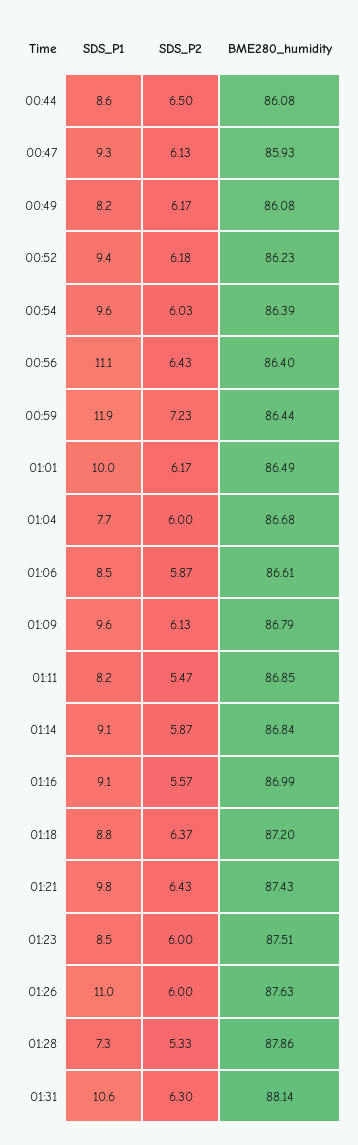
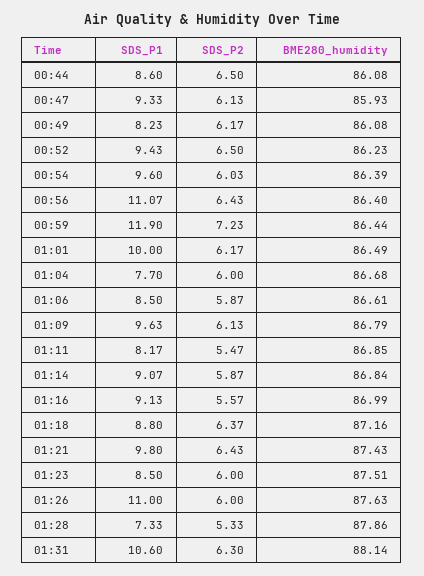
SDS_P2, 00:52: 6.18 -> 6.5
BME280_humidity, 01:18: 87.2 -> 87.16

